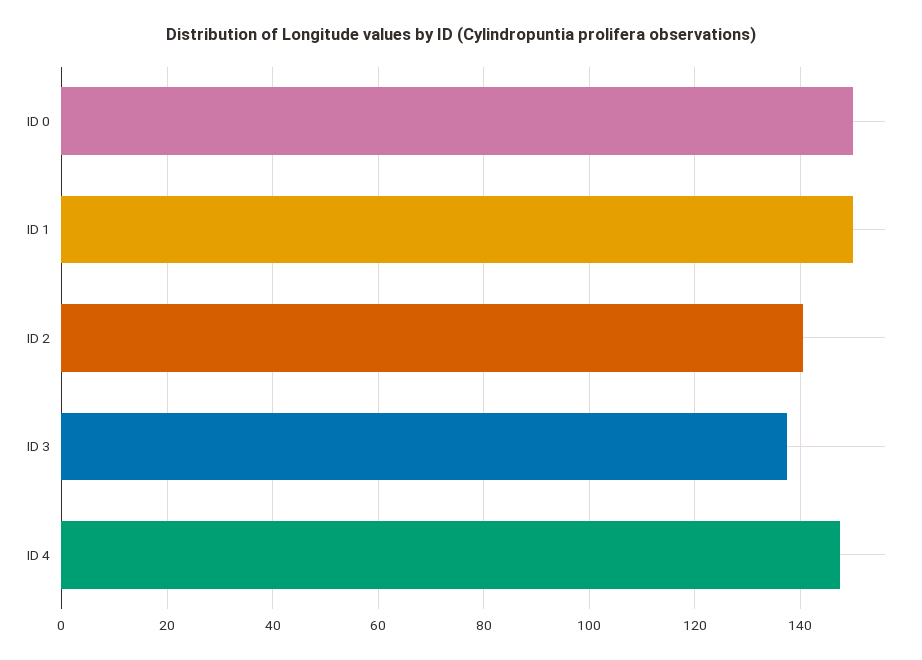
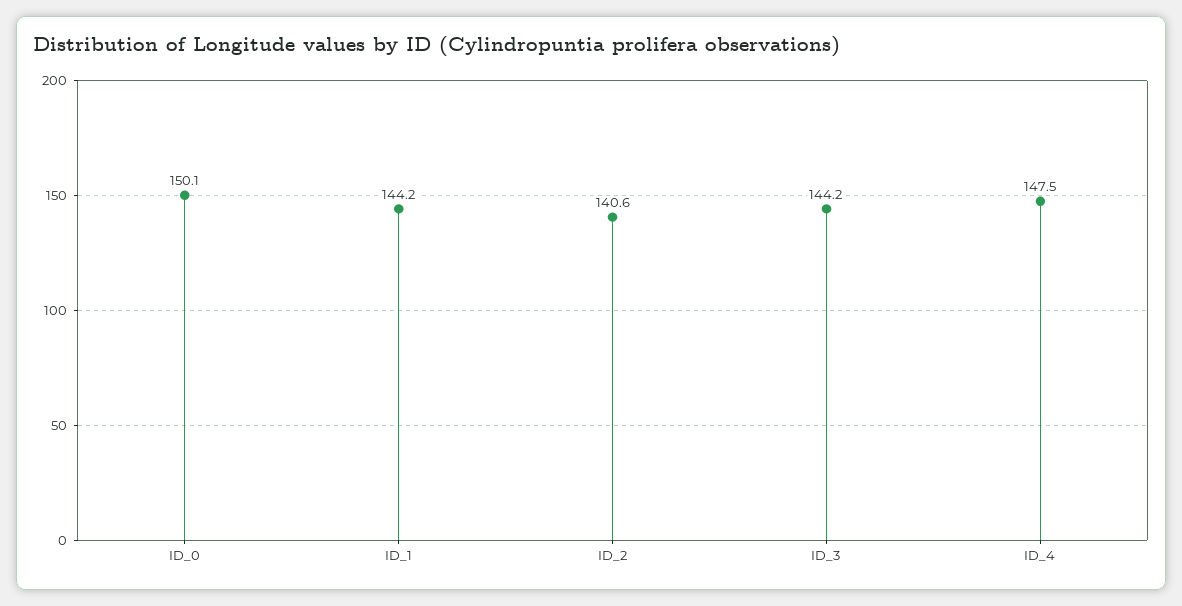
ID 1: 150 -> 144.2
ID 3: 138 -> 144.2

